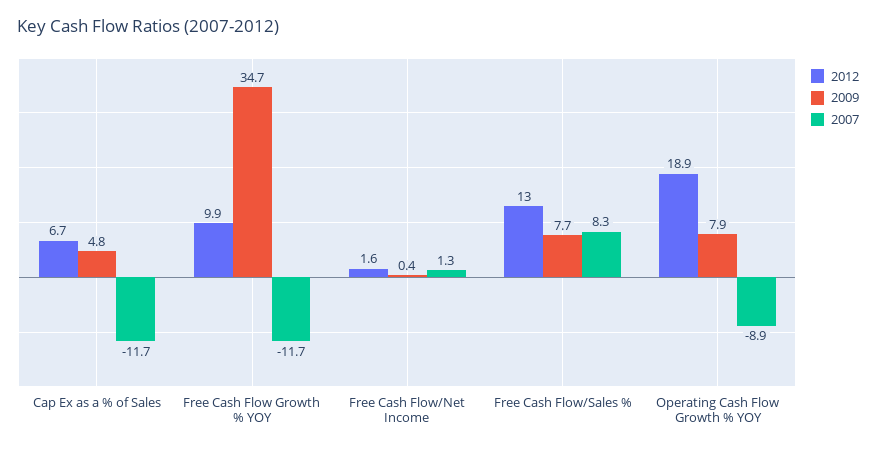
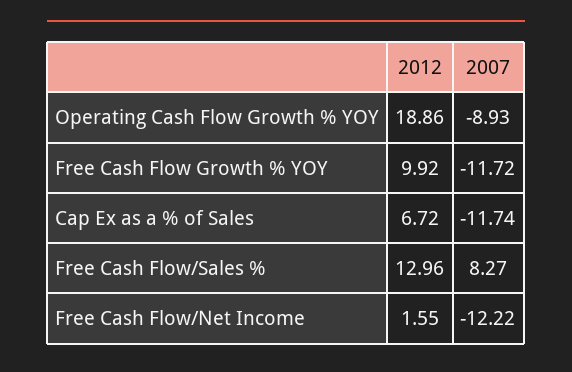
2009, Cap Ex as a % of Sales: 4.8 -> none
2009, Free Cash Flow Growth % YOY: 34.7 -> none
2009, Free Cash Flow/Net Income: 0.4 -> none
2007, Free Cash Flow/Net Income: 1.3 -> -12.22
2009, Free Cash Flow/Sales %: 7.7 -> none
2009, Operating Cash Flow Growth % YOY: 7.9 -> none

